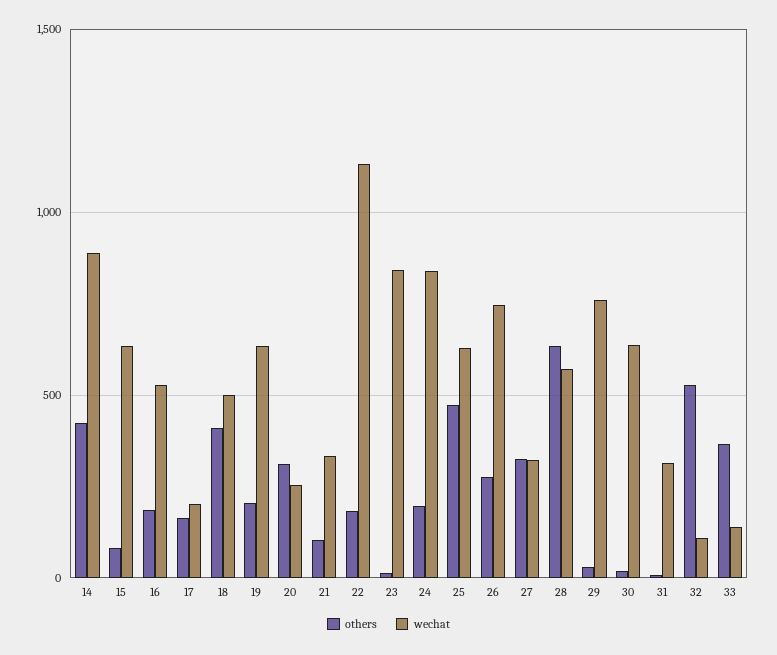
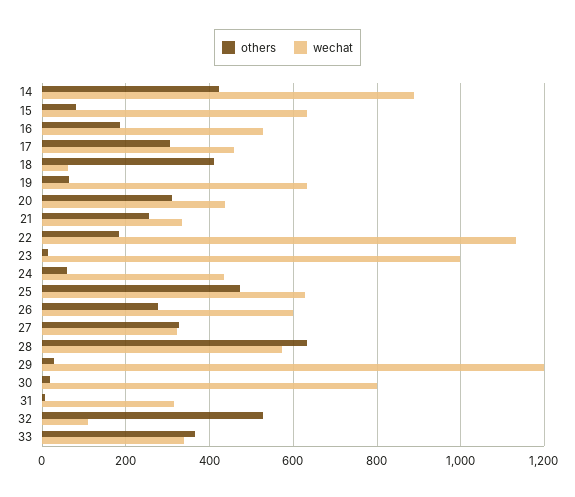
others, 17: 150 -> 300
wechat, 17: 200 -> 460
wechat, 18: 500 -> 60
others, 19: 200 -> 60
wechat, 20: 250 -> 440
others, 21: 100 -> 260
wechat, 23: 850 -> 1000
others, 24: 200 -> 60
wechat, 24: 850 -> 440
wechat, 26: 750 -> 600
wechat, 29: 750 -> 1200
wechat, 30: 650 -> 800
wechat, 33: 150 -> 340

